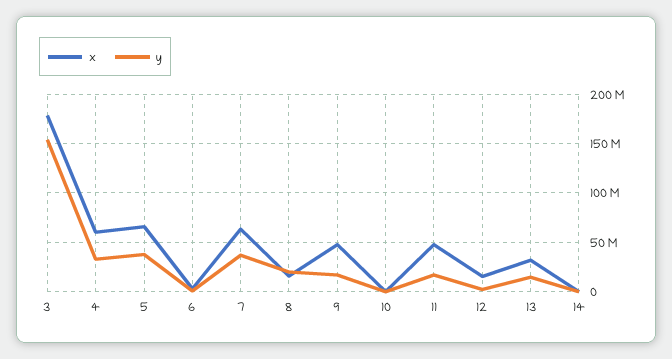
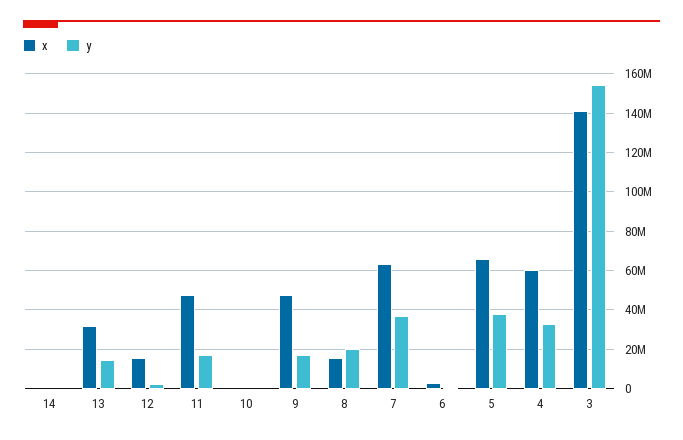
x, 3: 180000000 -> 140000000

